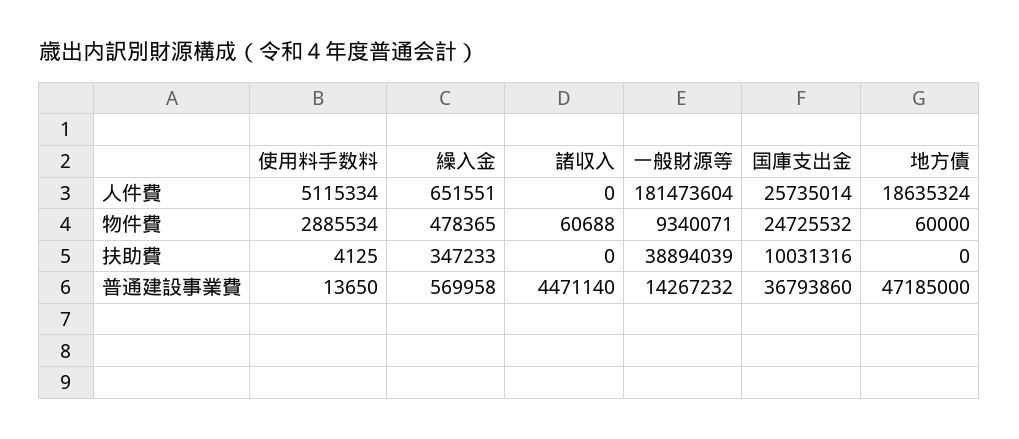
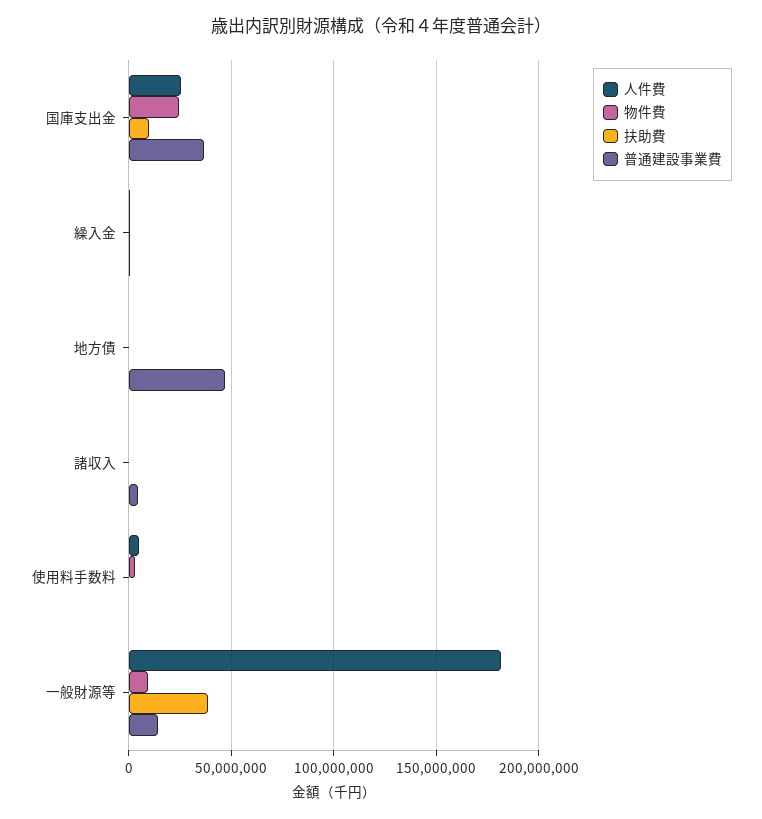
人件費, 地方債: 18635324 -> 0

